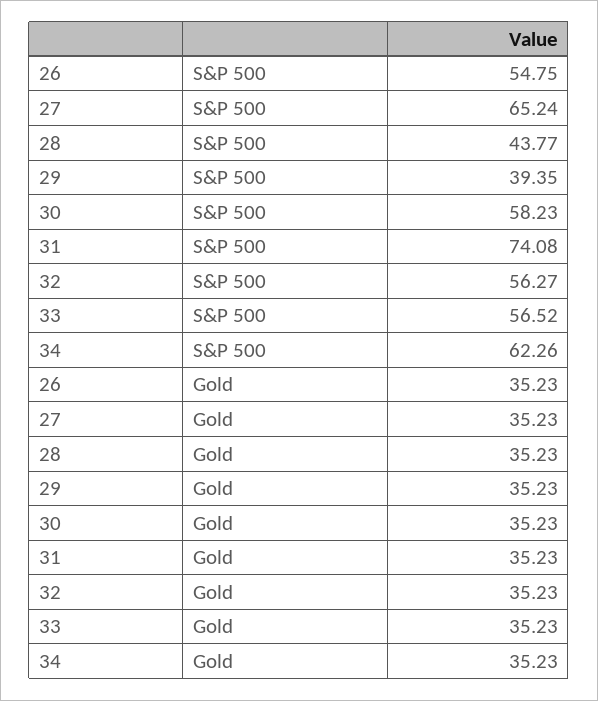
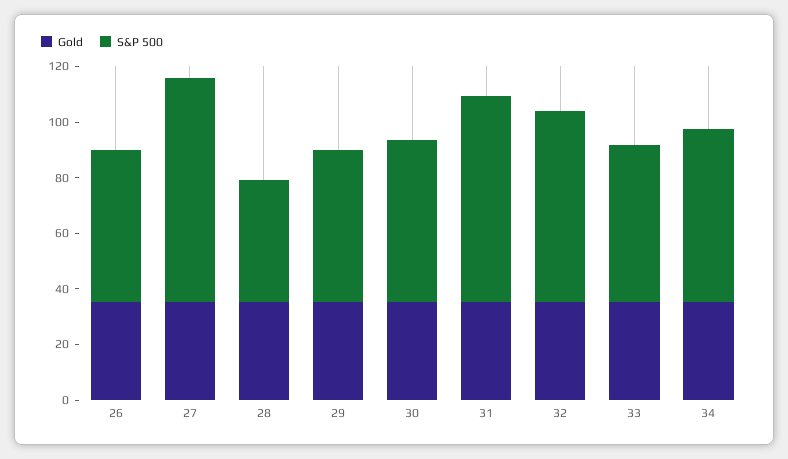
S&P 500, 27: 65.24 -> 80
S&P 500, 29: 39.35 -> 55
S&P 500, 32: 56.27 -> 70

